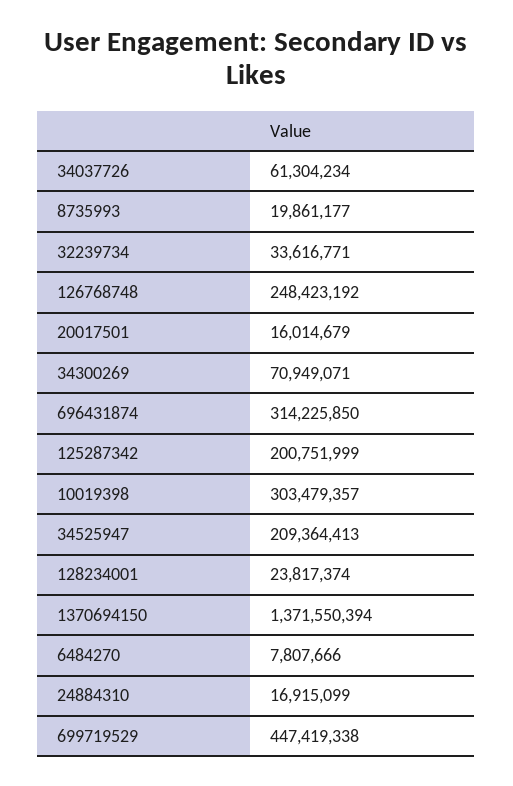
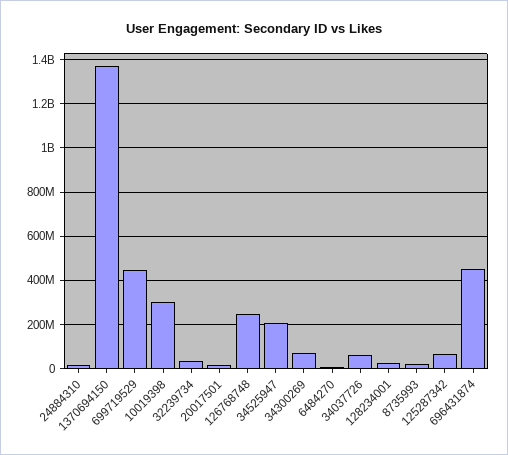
696431874: 314225850 -> 450000000
125287342: 200751999 -> 50000000

